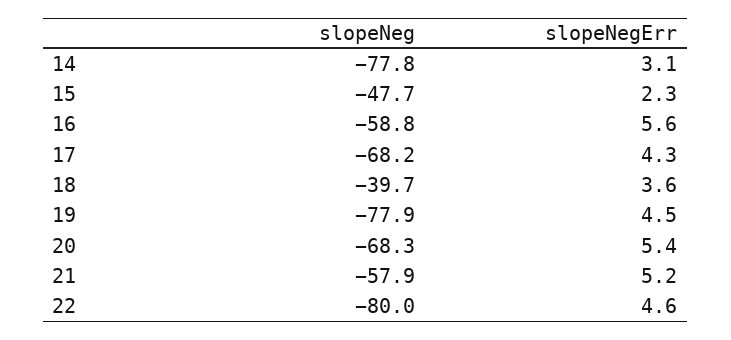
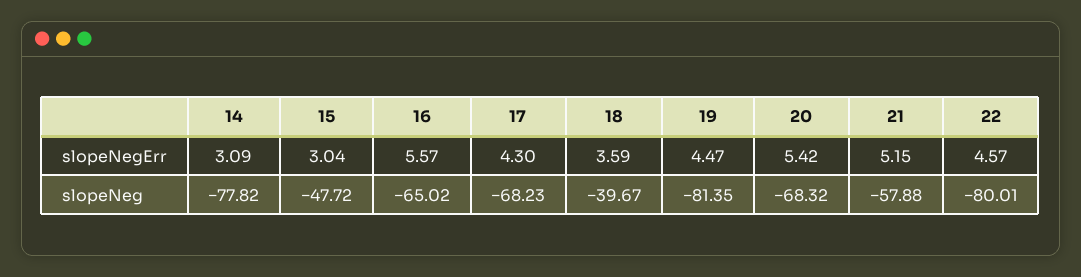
slopeNegErr, 15: 2.3 -> 3.04
slopeNeg, 16: -58.8 -> -65.02
slopeNeg, 19: -77.9 -> -81.35

